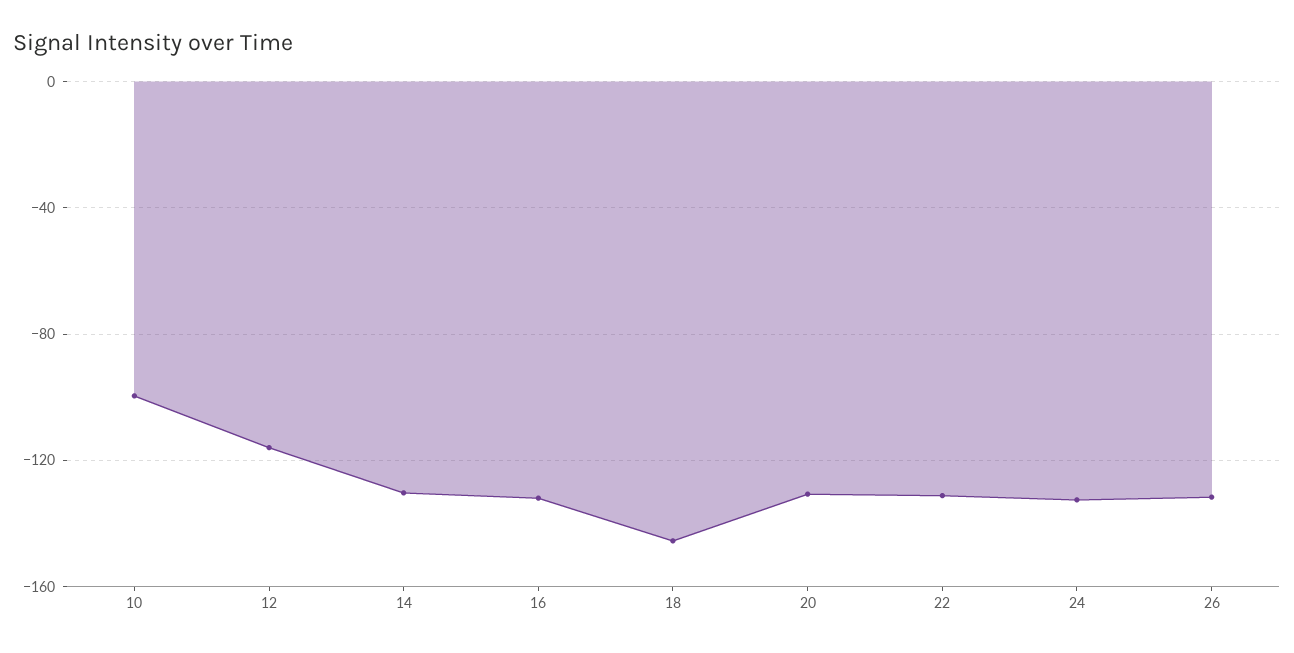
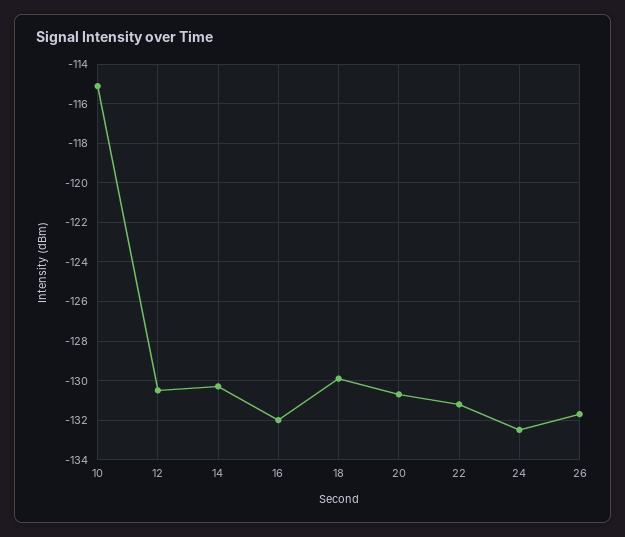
10: -100 -> -115
12: -115 -> -130.5
18: -145 -> -130

